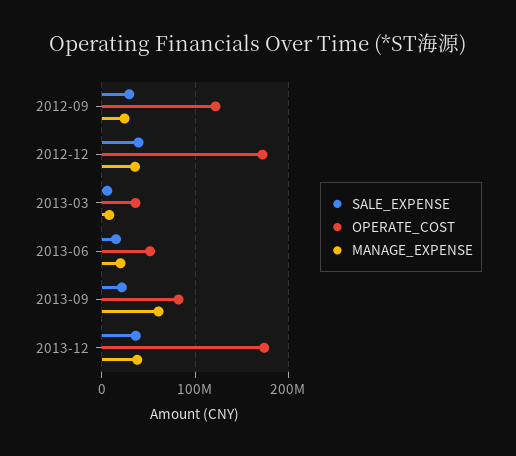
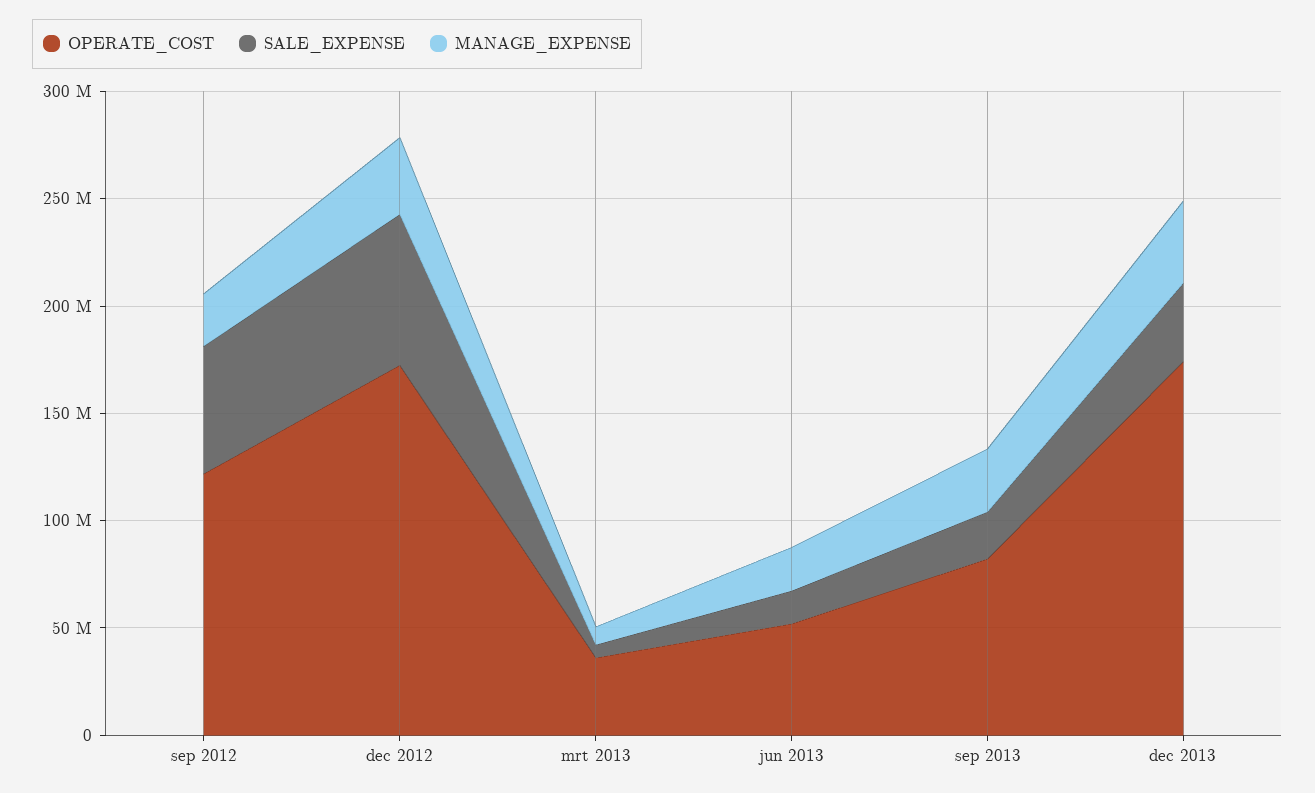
SALE_EXPENSE, 2012-09: 30000000 -> 60000000
SALE_EXPENSE, 2012-12: 40000000 -> 70000000
MANAGE_EXPENSE, 2013-09: 60000000 -> 30000000

